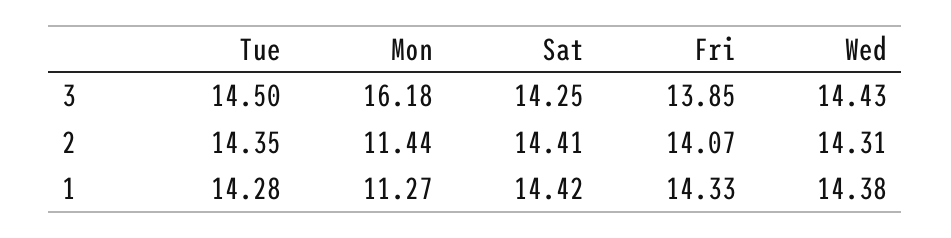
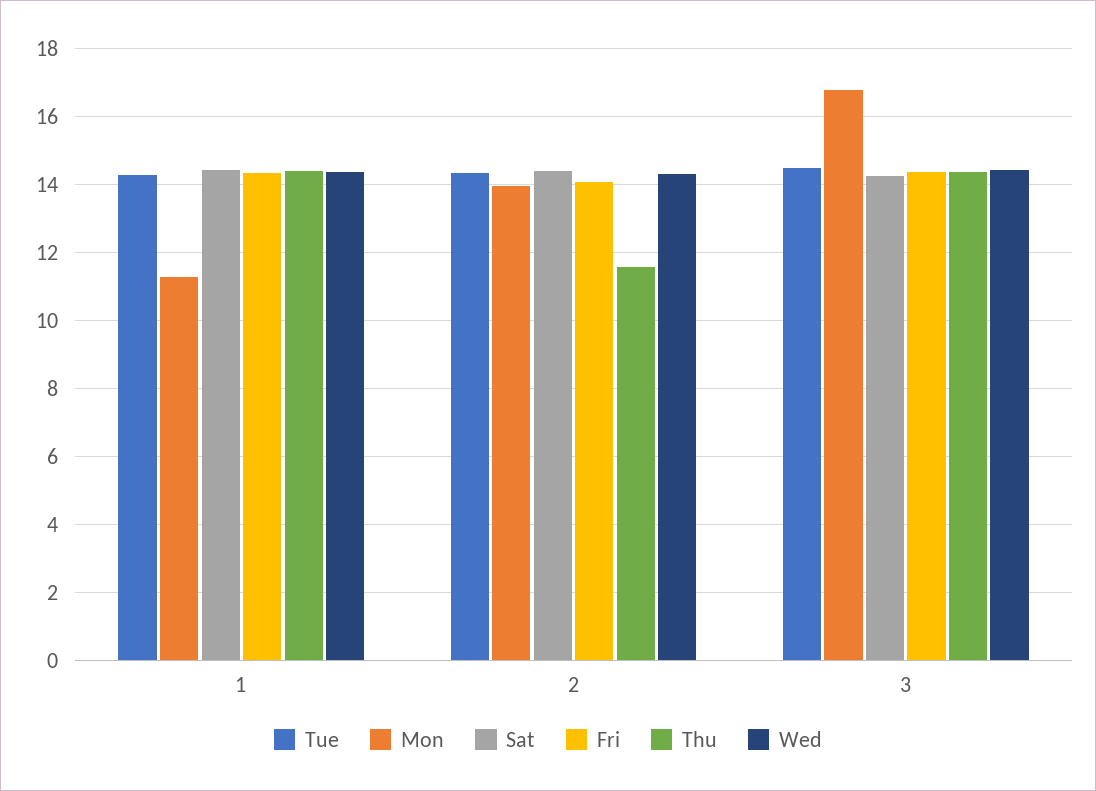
Mon, 3: 16.18 -> 16.8
Fri, 3: 13.85 -> 14.4
Mon, 2: 11.44 -> 14
Thu, 1: none -> 14.4
Thu, 2: none -> 11.6
Thu, 3: none -> 14.4

